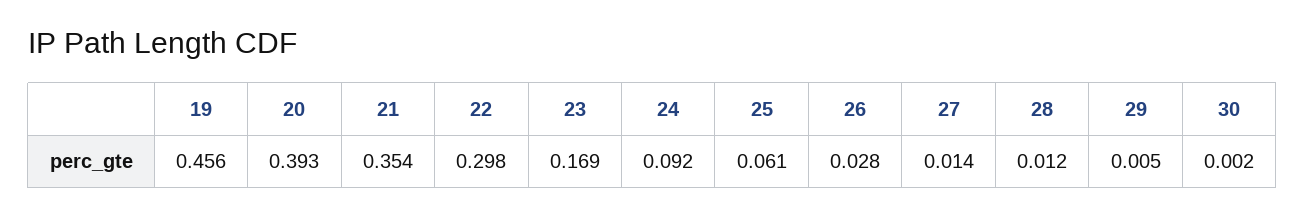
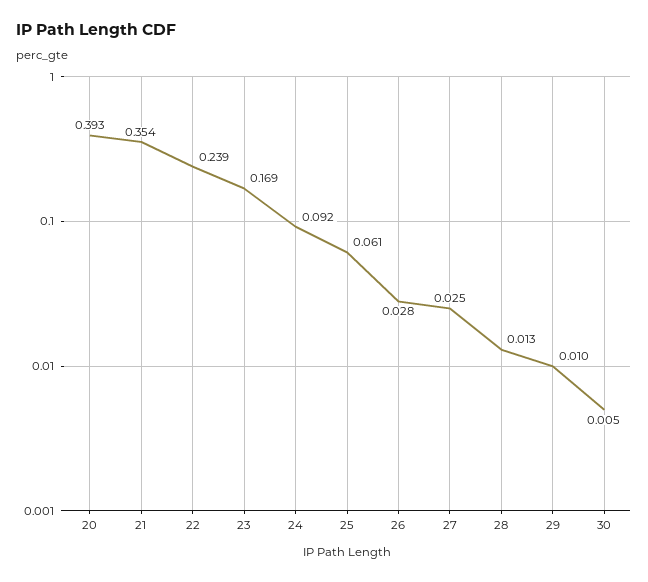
19: 0.456 -> none
22: 0.298 -> 0.239
27: 0.014 -> 0.025
28: 0.012 -> 0.013
29: 0.005 -> 0.01
30: 0.002 -> 0.005

